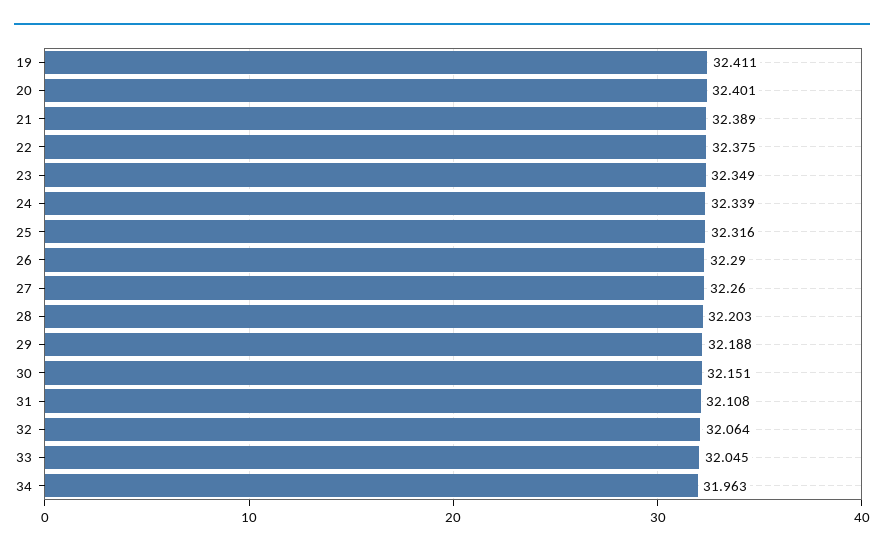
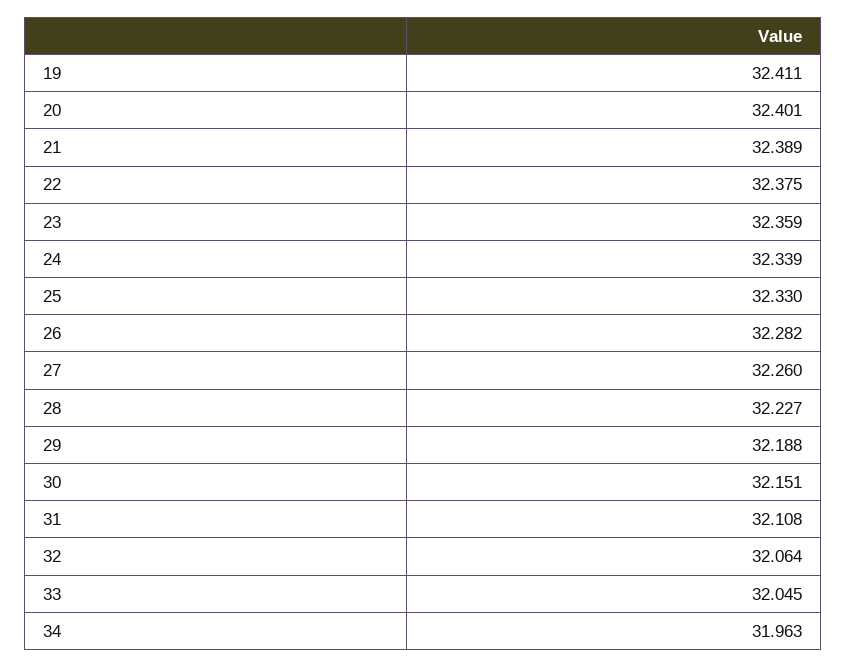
23: 32.349 -> 32.359
25: 32.316 -> 32.33
26: 32.29 -> 32.282
28: 32.203 -> 32.227

